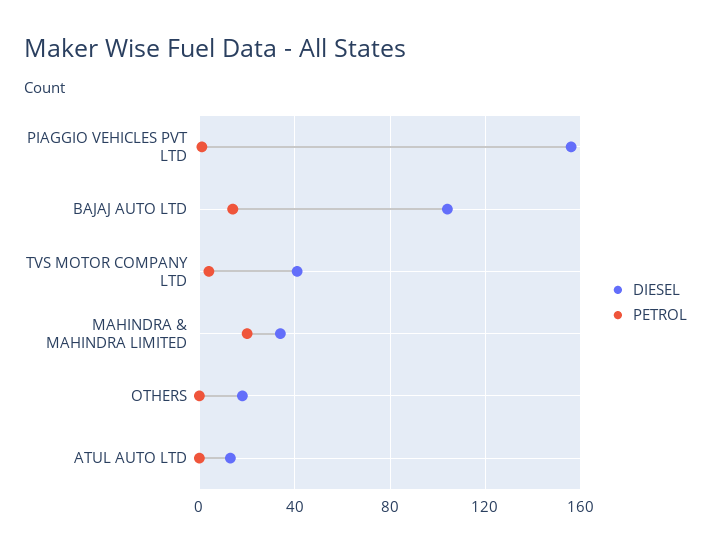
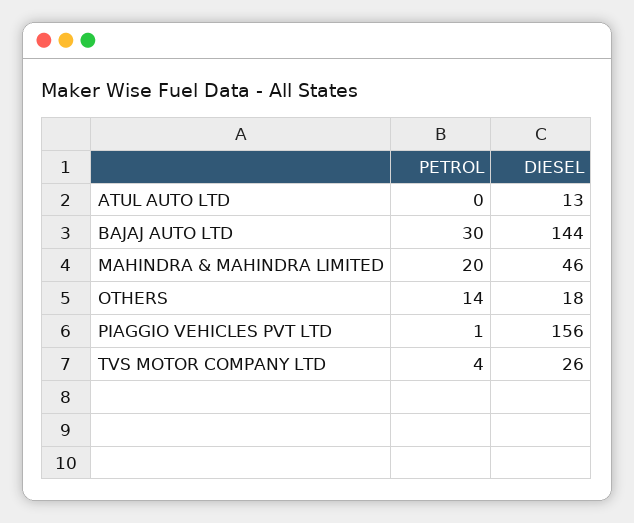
DIESEL, BAJAJ AUTO LTD: 105 -> 144
PETROL, BAJAJ AUTO LTD: 15 -> 30
DIESEL, TVS MOTOR COMPANY LTD: 40 -> 26
DIESEL, MAHINDRA & MAHINDRA LIMITED: 35 -> 46
PETROL, OTHERS: 0 -> 14

